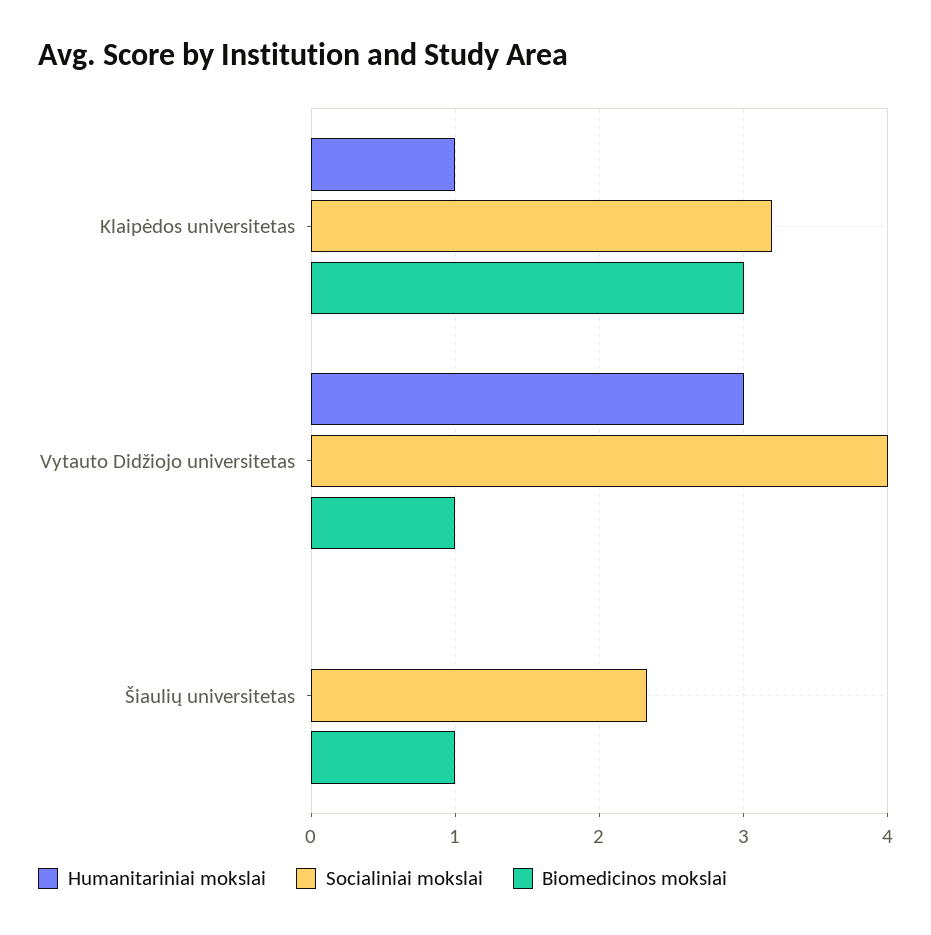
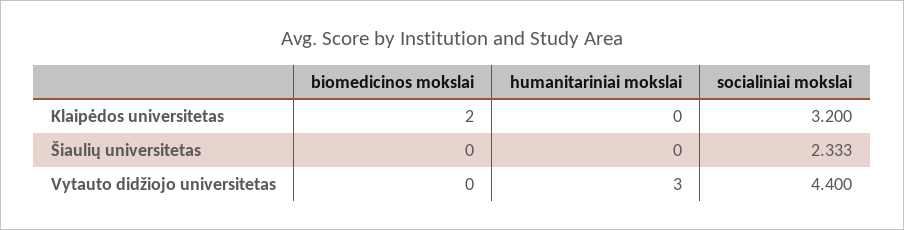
Humanitariniai mokslai, Klaipėdos universitetas: 1 -> 0
Biomedicinos mokslai, Klaipėdos universitetas: 3 -> 2
Socialiniai mokslai, Vytauto Didžiojo universitetas: 4 -> 4.4
Biomedicinos mokslai, Vytauto Didžiojo universitetas: 1 -> 0
Biomedicinos mokslai, Šiaulių universitetas: 1 -> 0

